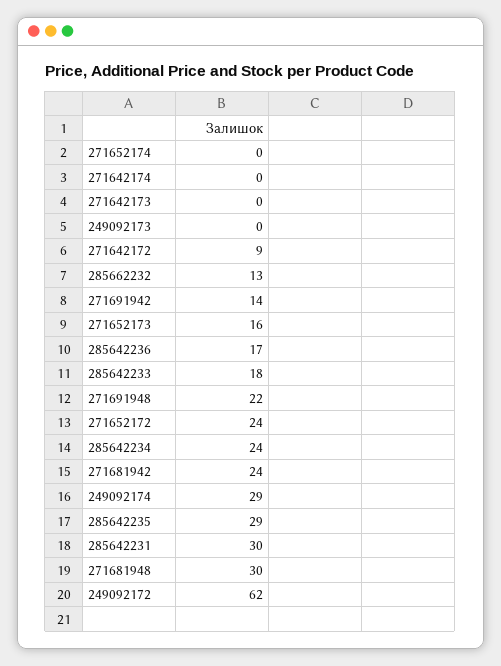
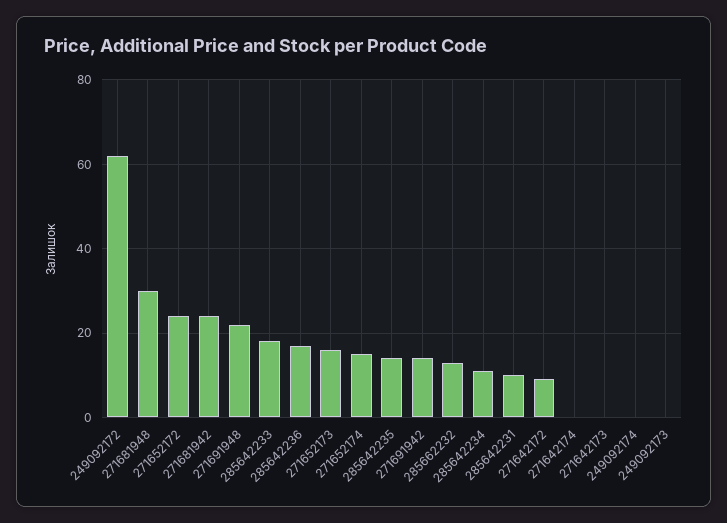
271652174: 0 -> 15
285642234: 24 -> 10
249092174: 29 -> 0
285642235: 29 -> 15
285642231: 30 -> 10

